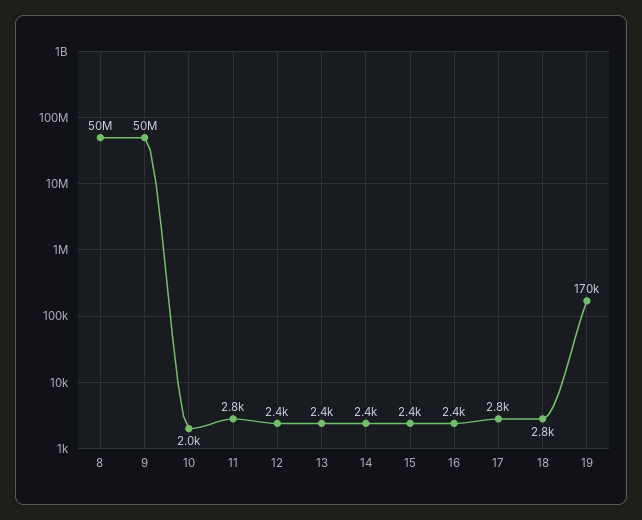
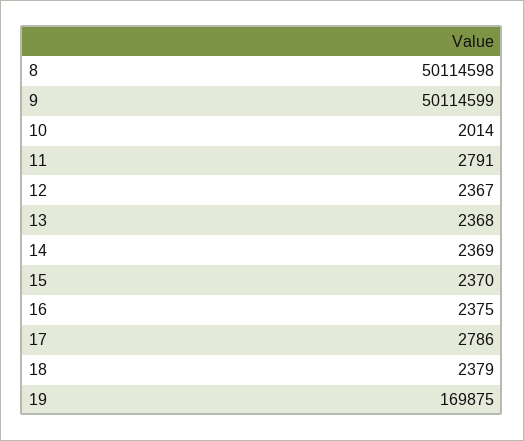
18: 2800 -> 2379

